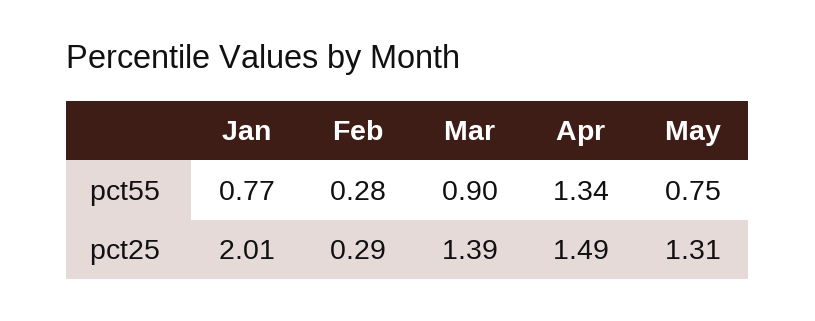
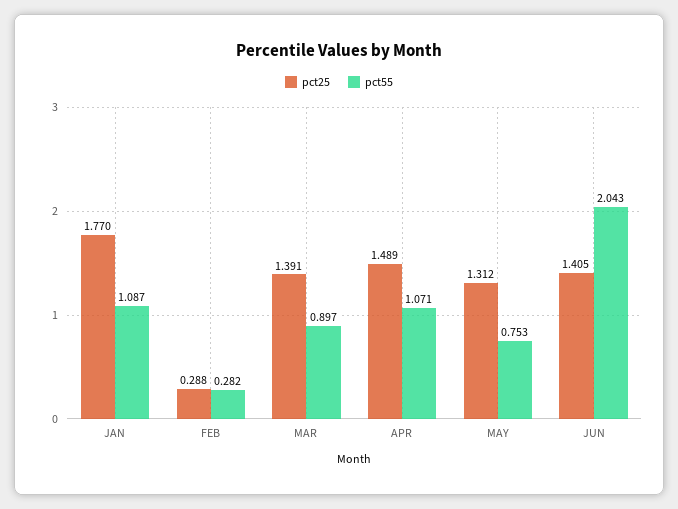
pct55, Jan: 0.77 -> 1.087
pct55, Apr: 1.34 -> 1.071
pct25, Jan: 2.01 -> 1.77
pct25, JUN: none -> 1.405
pct55, JUN: none -> 2.043

